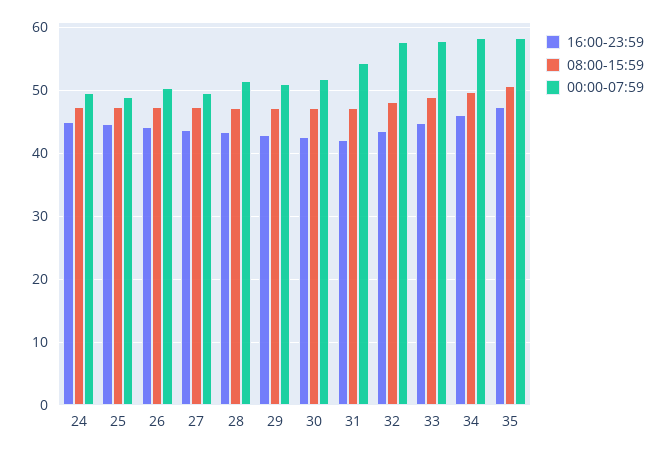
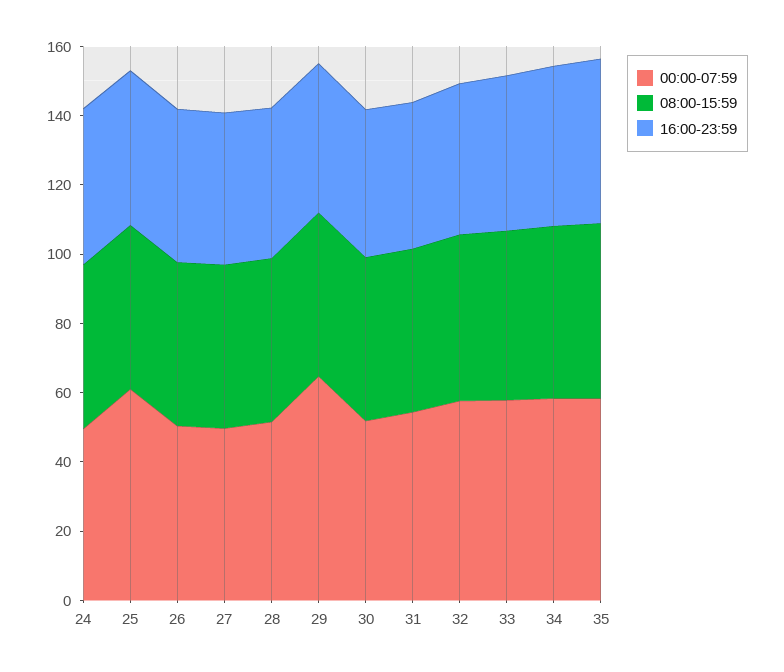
00:00-07:59, 25: 49 -> 60
00:00-07:59, 29: 51 -> 65

